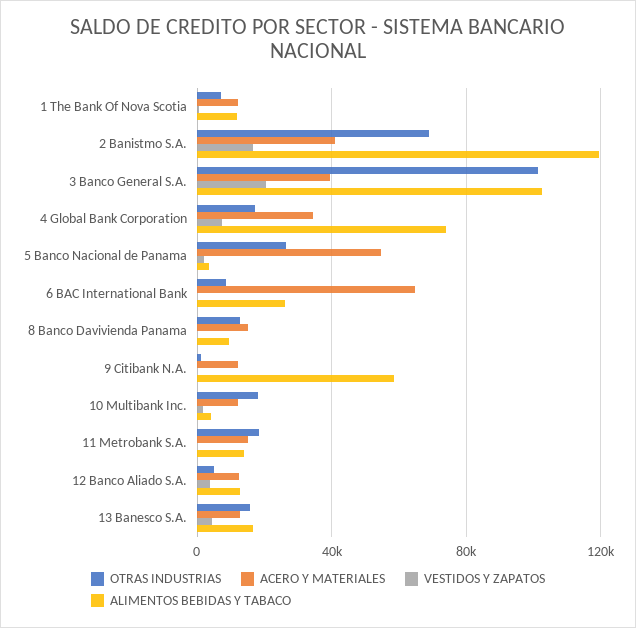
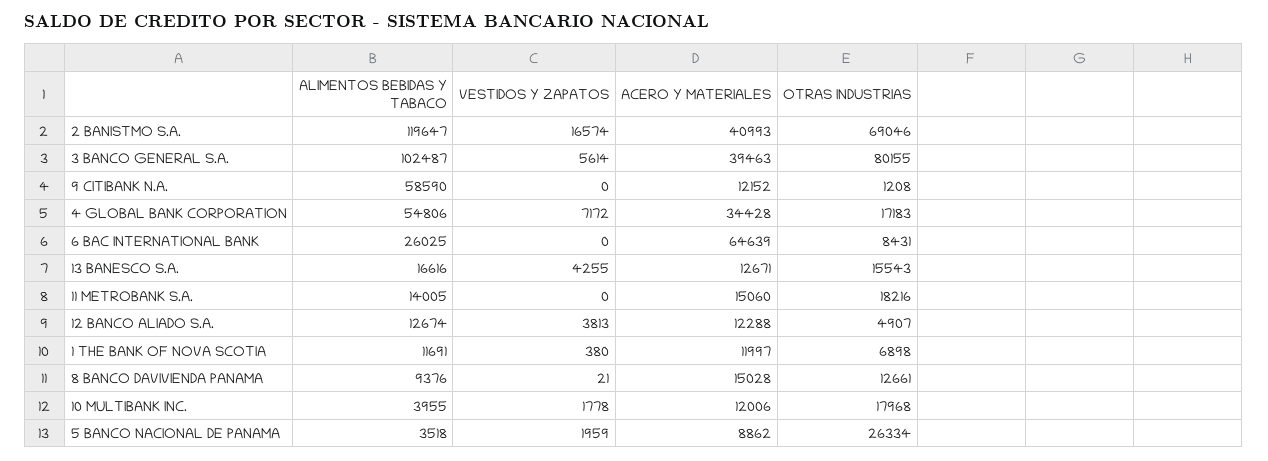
OTRAS INDUSTRIAS, 3 Banco General S.A.: 100000 -> 80155
VESTIDOS Y ZAPATOS, 3 Banco General S.A.: 20000 -> 5614
ALIMENTOS BEBIDAS Y TABACO, 4 Global Bank Corporation: 75000 -> 54806
ACERO Y MATERIALES, 5 Banco Nacional de Panama: 55000 -> 8862

